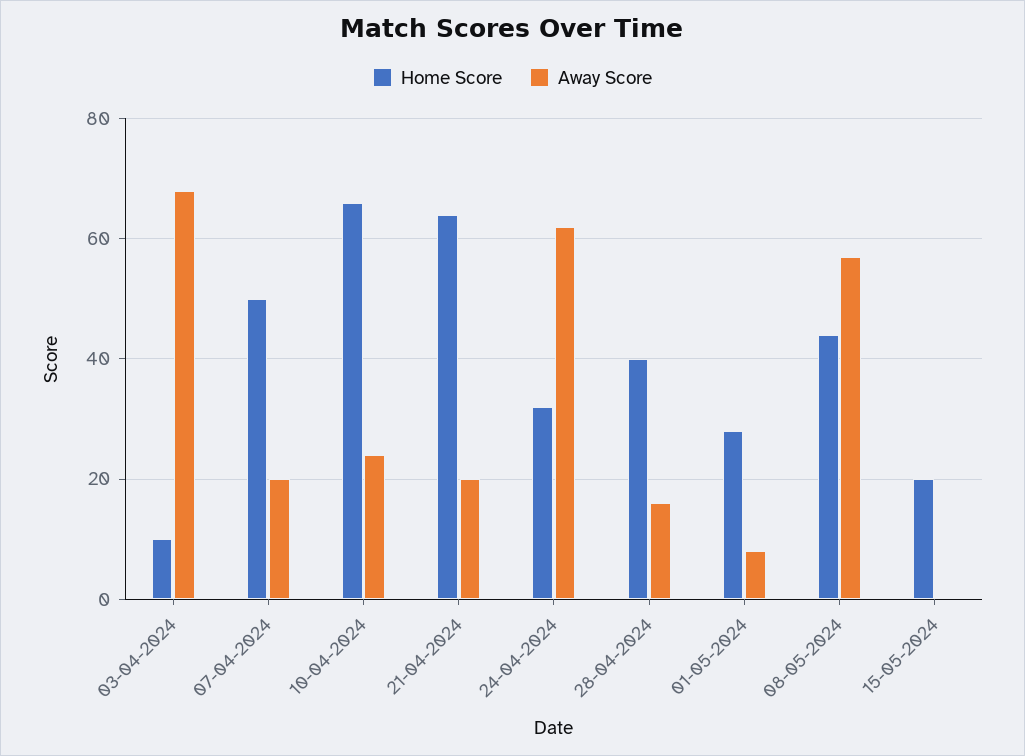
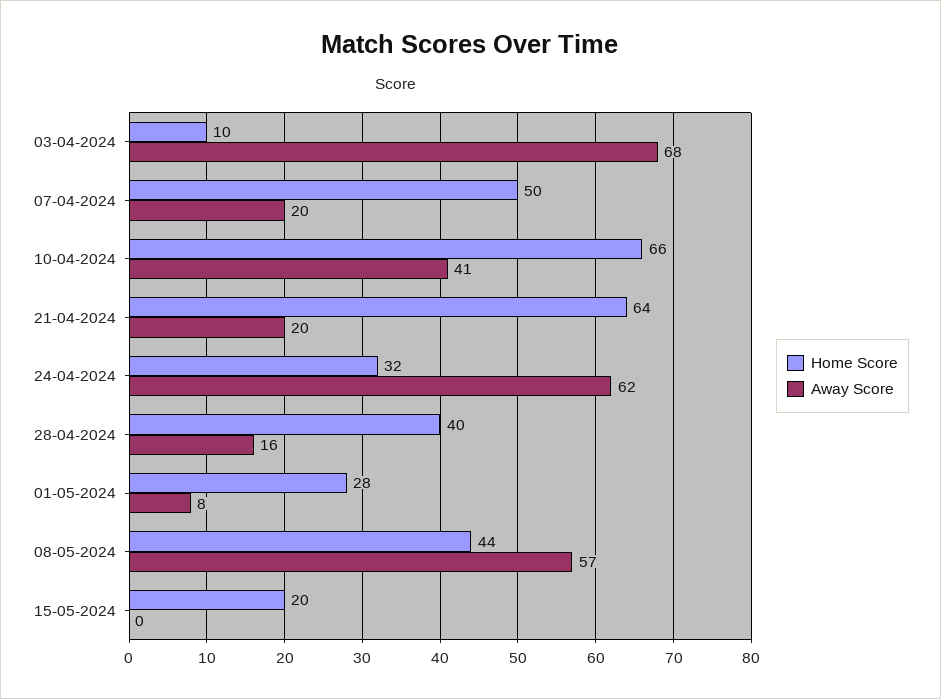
Away Score, 10-04-2024: 25 -> 41

